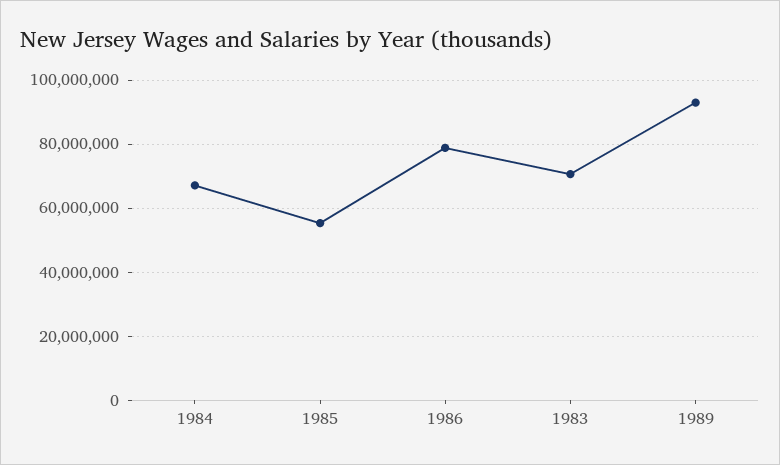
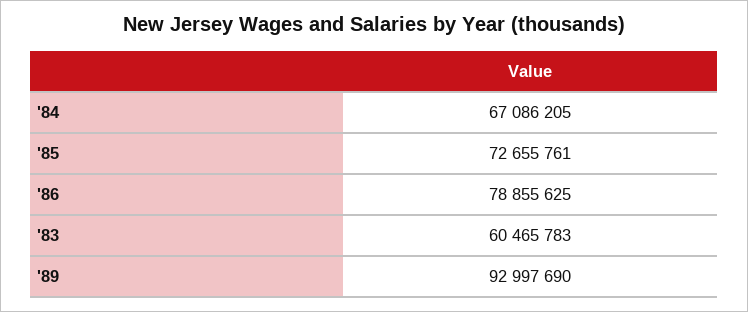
1985: 56000000 -> 72655761
1983: 70000000 -> 60465783

